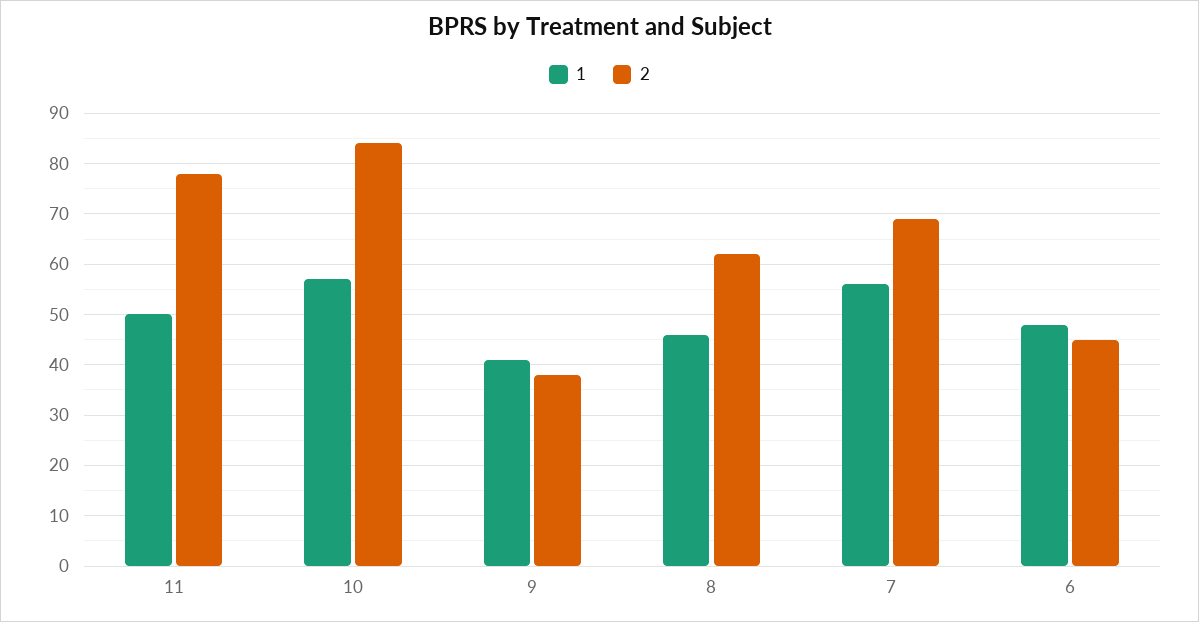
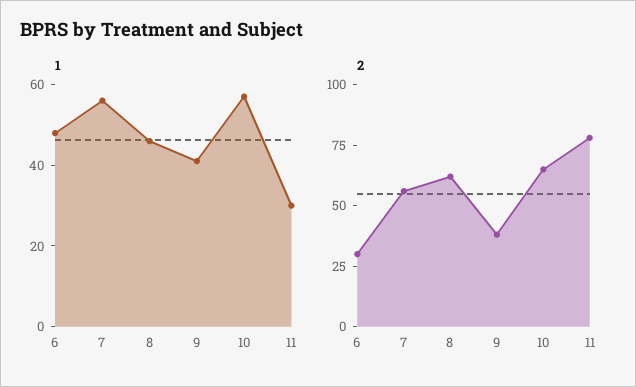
1, 11: 50 -> 30
2, 10: 85 -> 65
2, 7: 70 -> 55
2, 6: 45 -> 30

